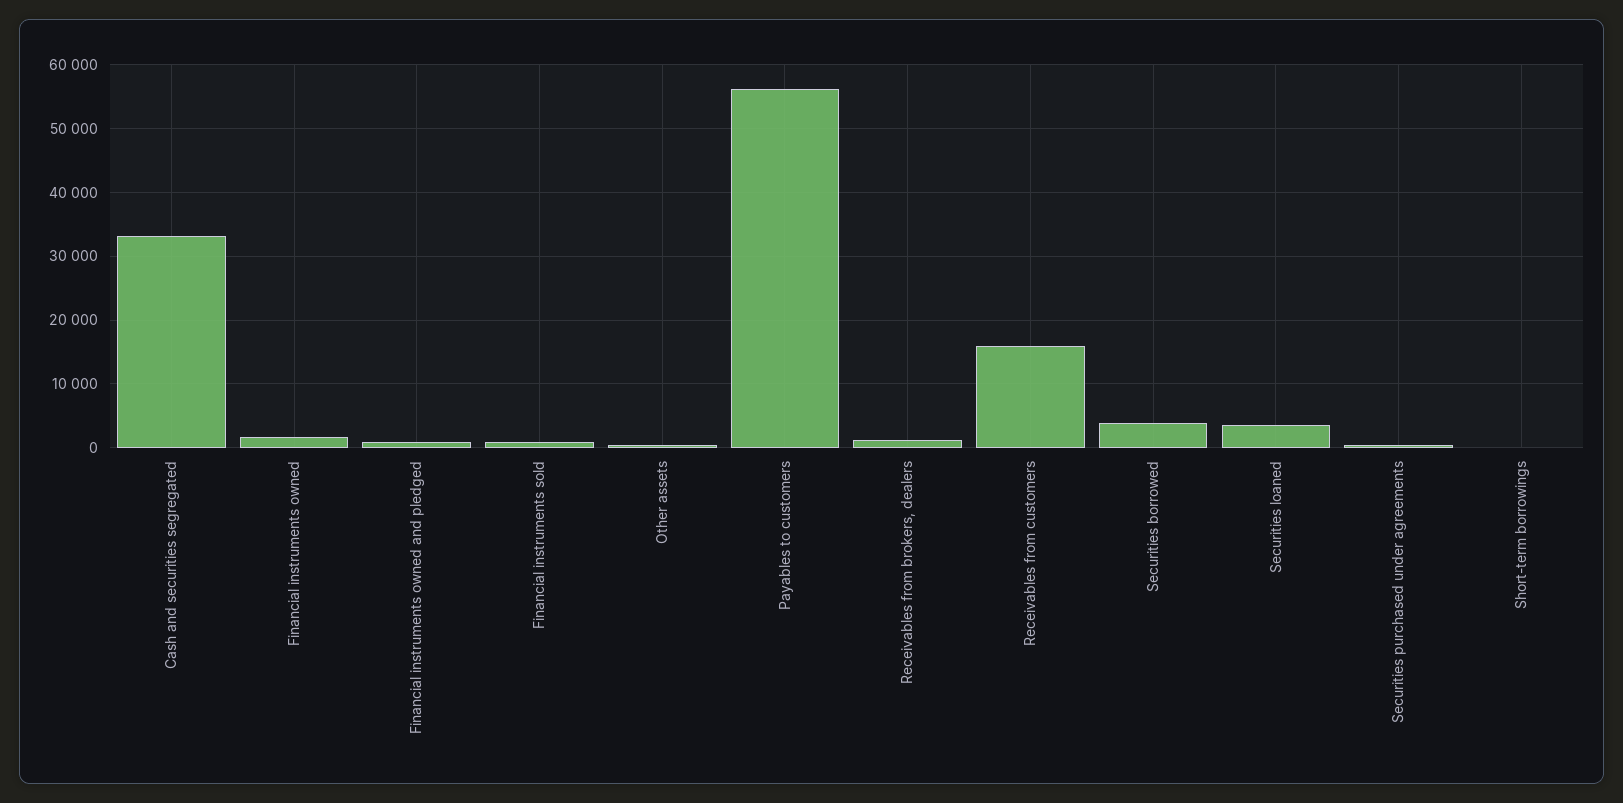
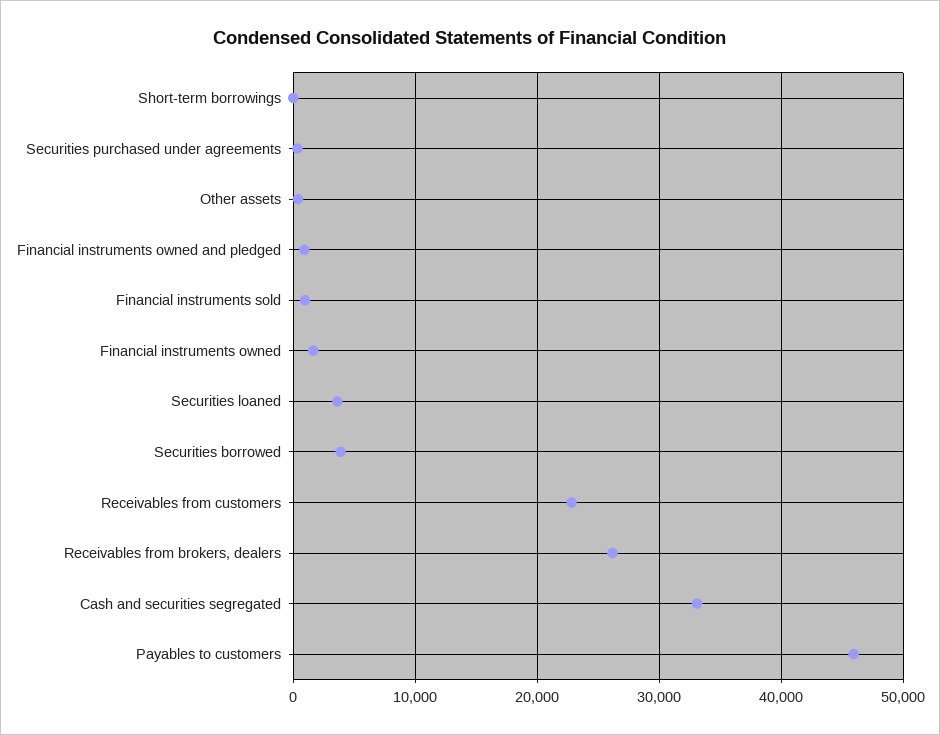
Payables to customers: 56000 -> 46000
Receivables from brokers, dealers: 1000 -> 26000
Receivables from customers: 16000 -> 23000

